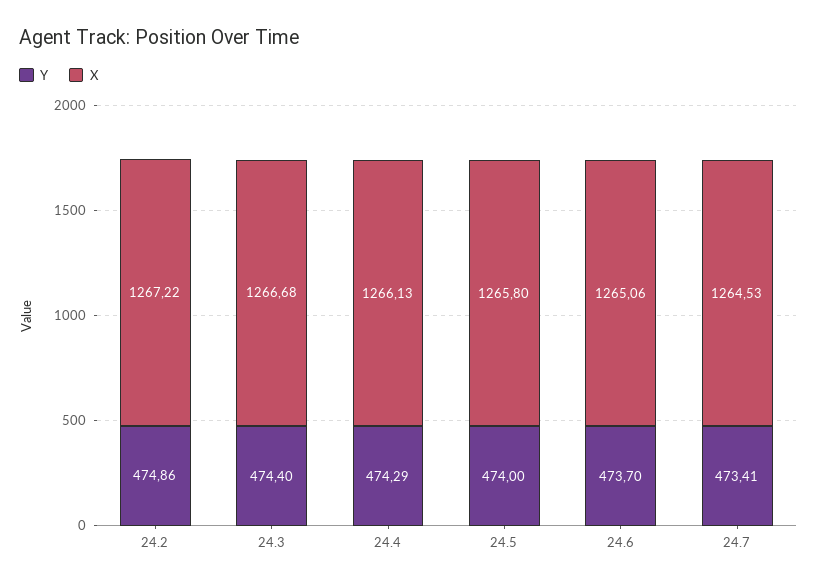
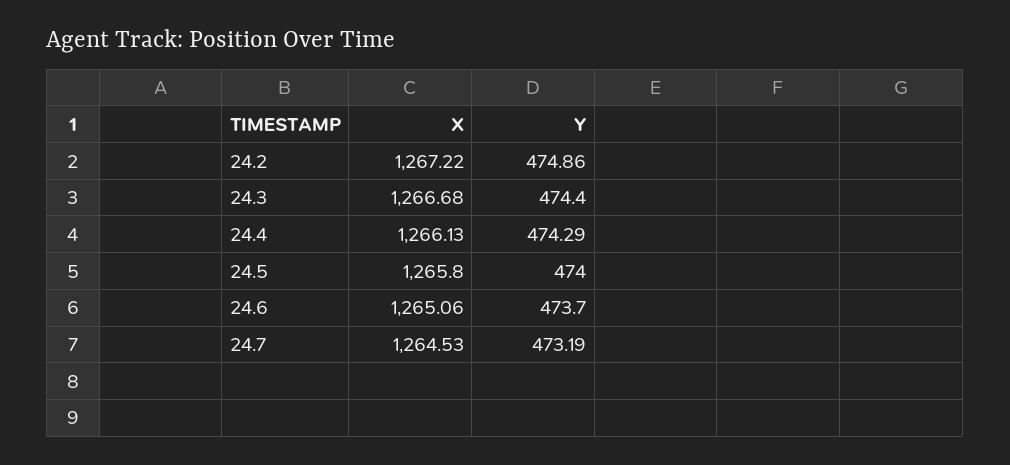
Y, 24.7: 473.41 -> 473.19

